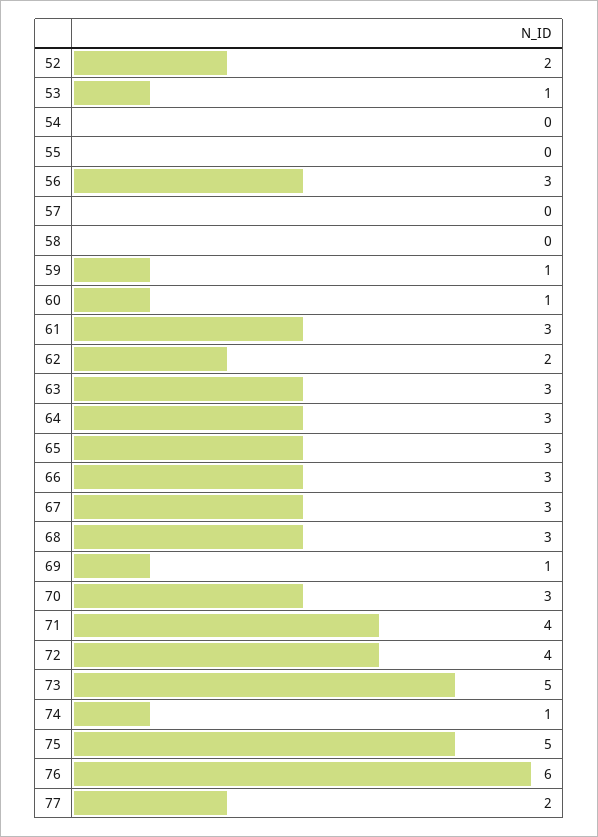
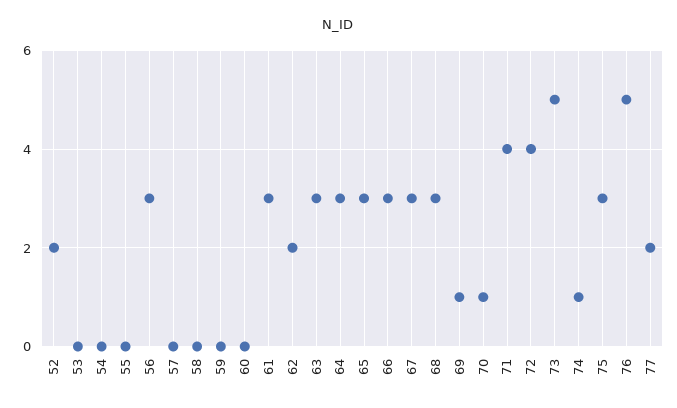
53: 1 -> 0
59: 1 -> 0
60: 1 -> 0
70: 3 -> 1
75: 5 -> 3
76: 6 -> 5

